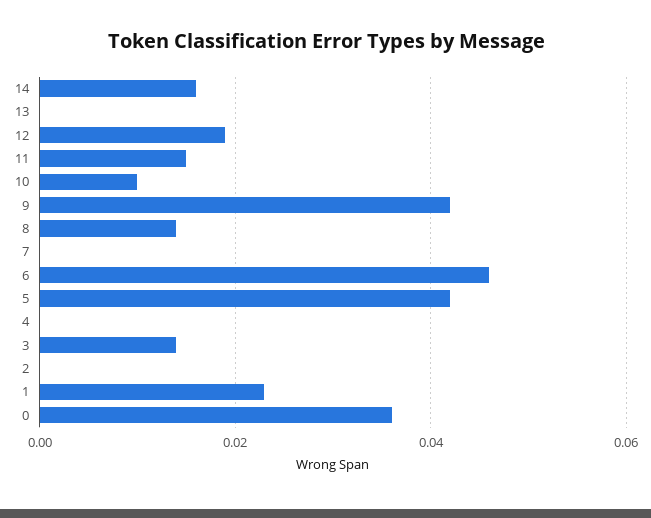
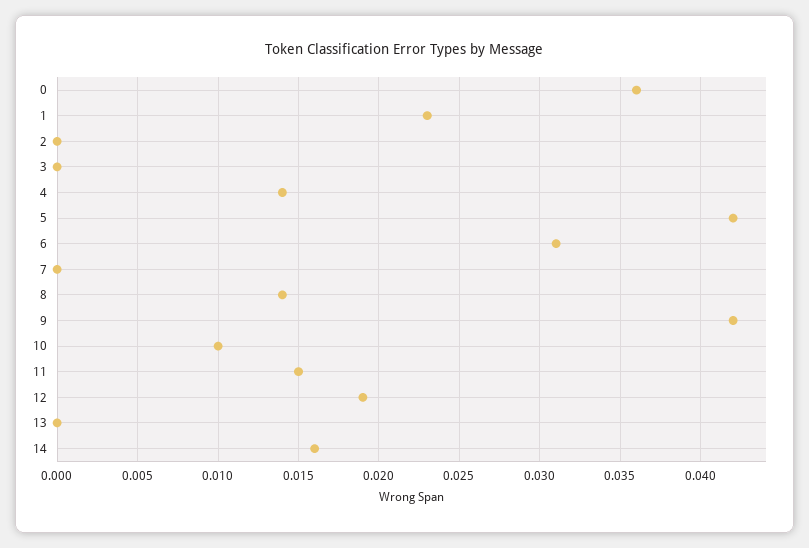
6: 0.045 -> 0.031
4: 0 -> 0.014
3: 0.015 -> 0

